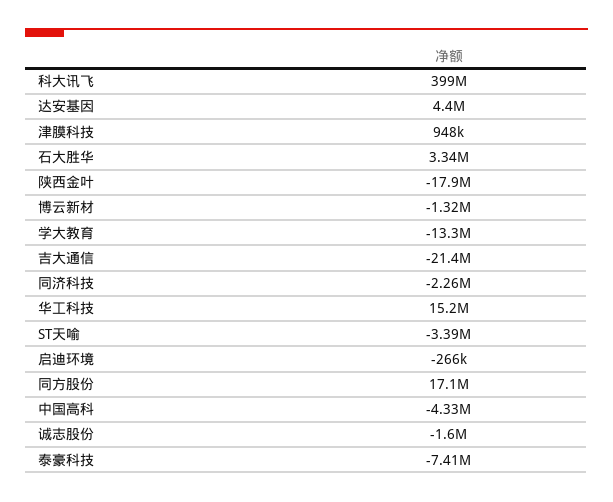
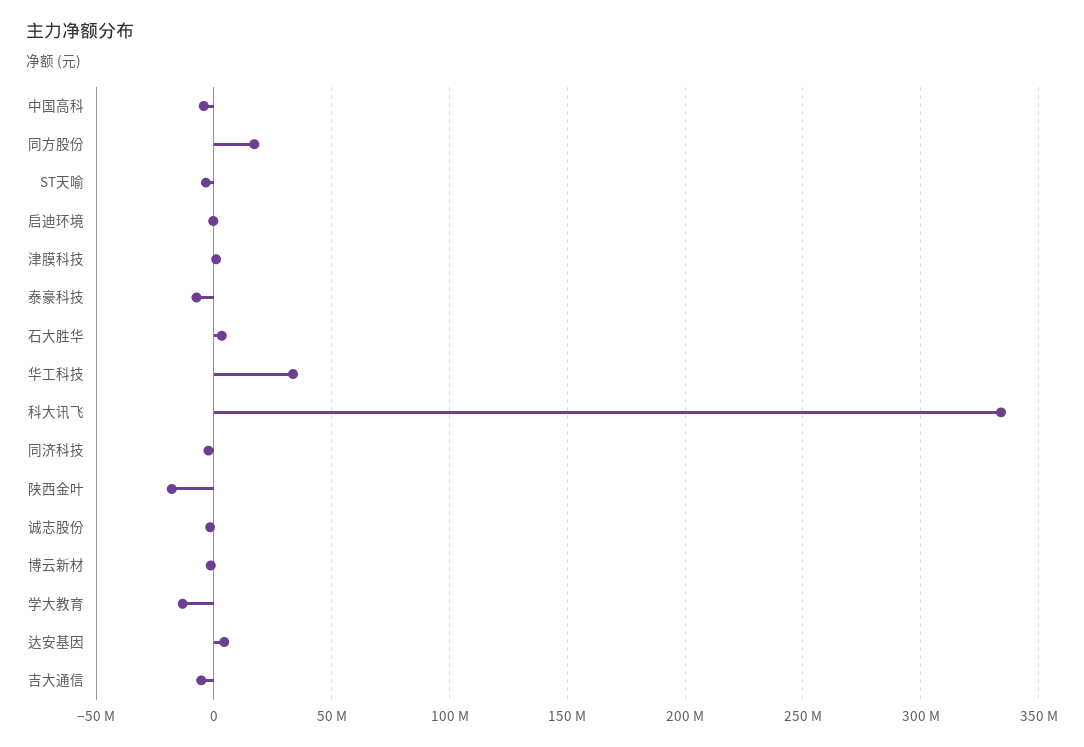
科大讯飞: 399000000 -> 335000000
吉大通信: -21400000 -> -5000000
华工科技: 15200000 -> 35000000

